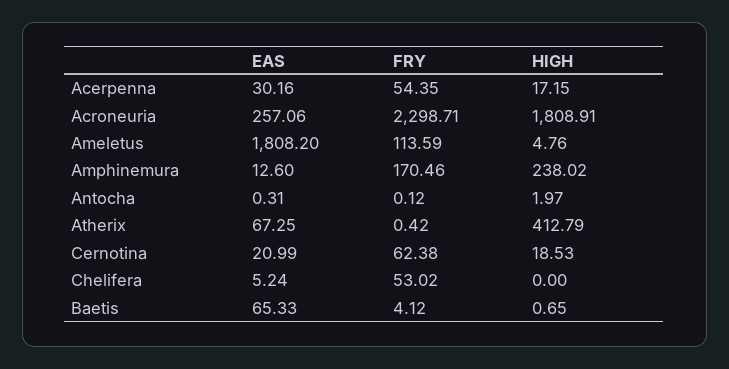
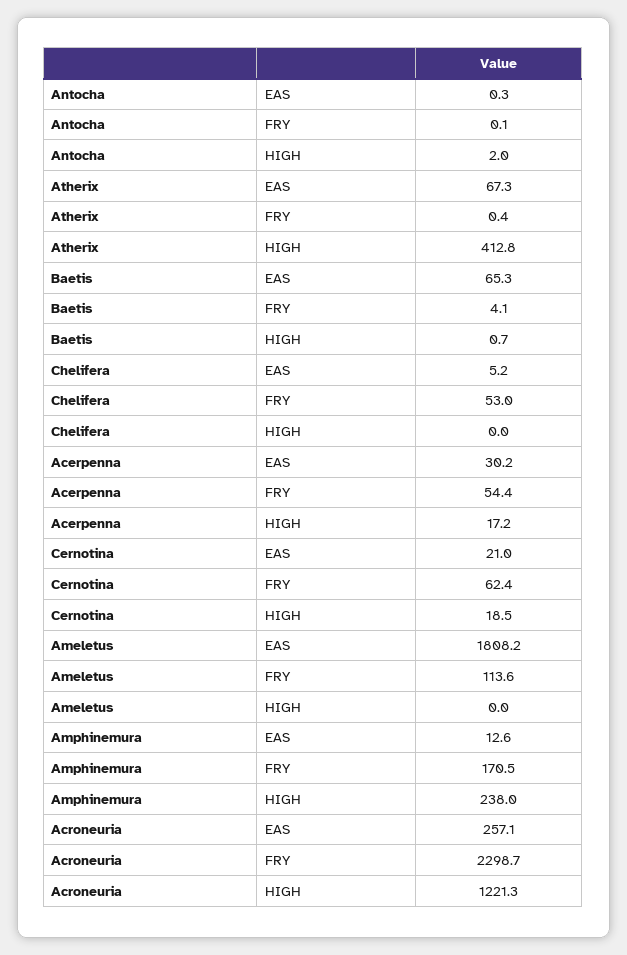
HIGH, Acroneuria: 1808.91 -> 1221.3
HIGH, Ameletus: 4.76 -> 0

